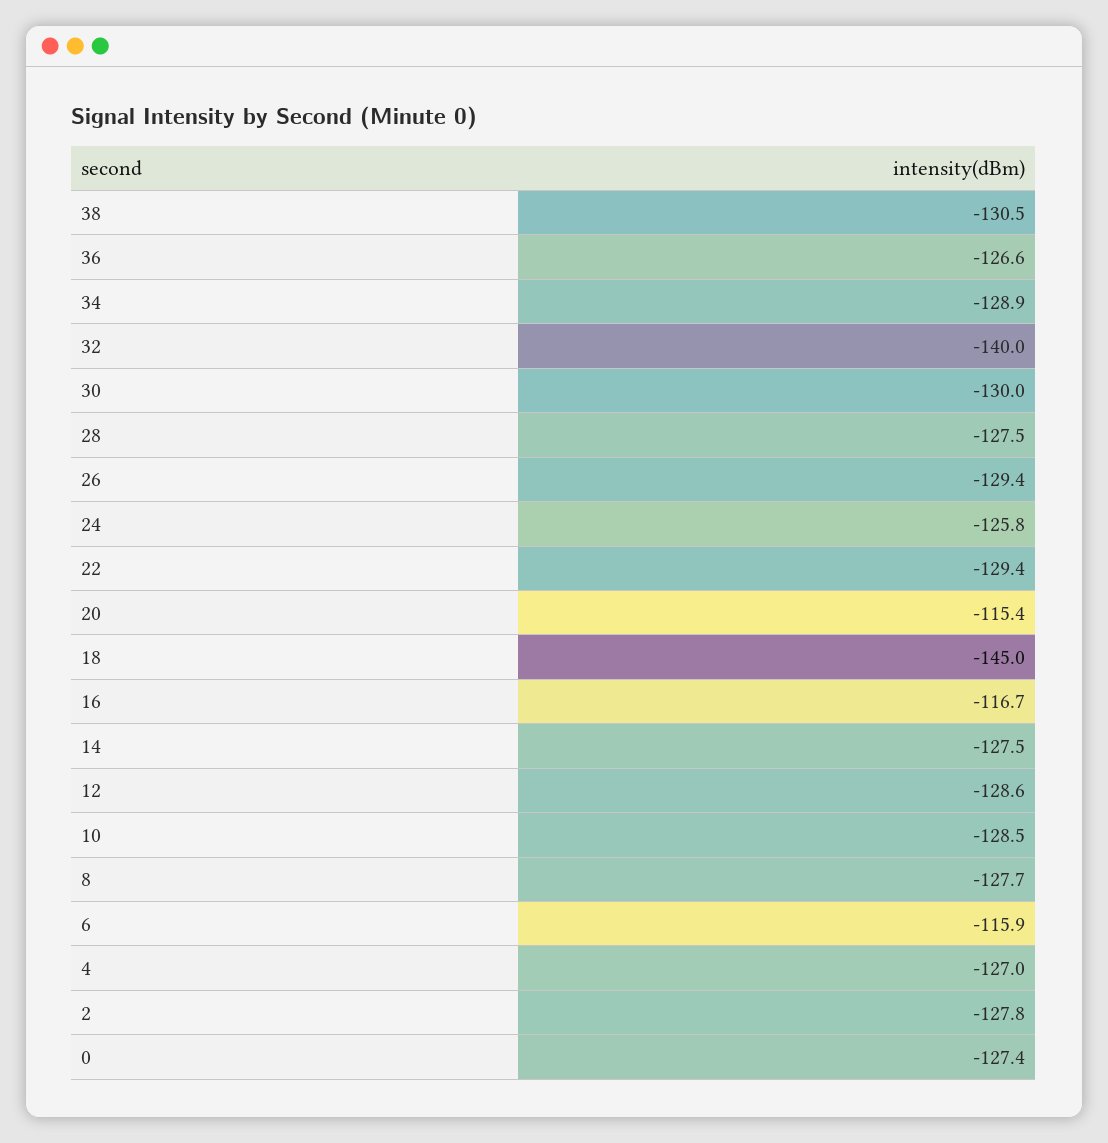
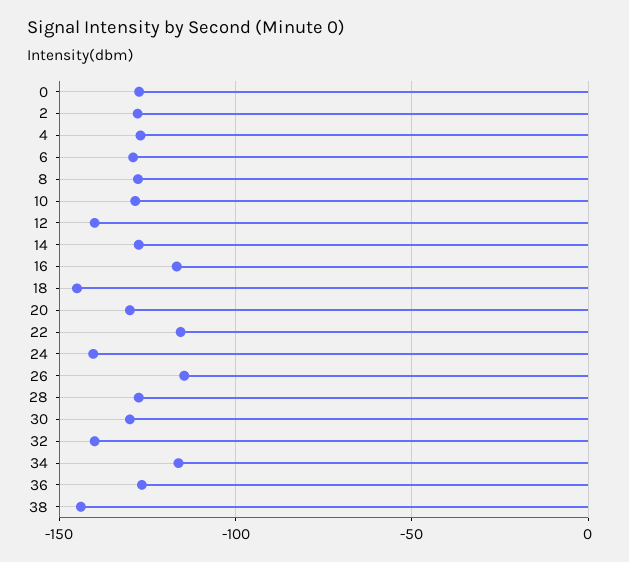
38: -130.5 -> -145
34: -128.9 -> -115
26: -129.4 -> -115
24: -125.8 -> -140
22: -129.4 -> -115
20: -115.4 -> -130
12: -128.6 -> -140
6: -115.9 -> -130

